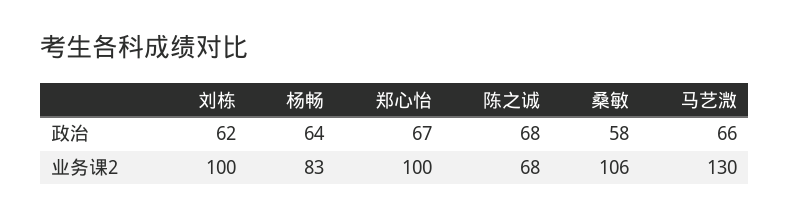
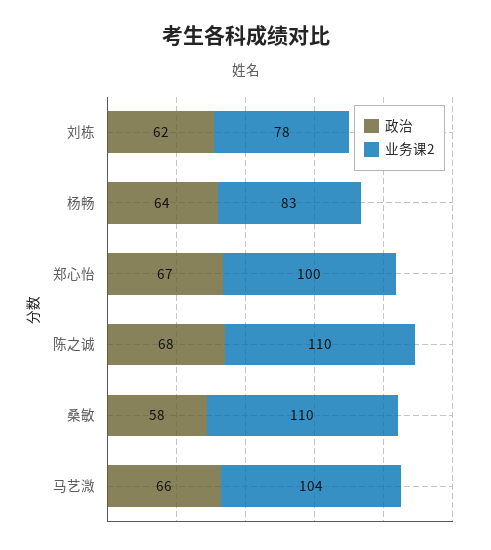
业务课2, 刘栋: 100 -> 78
业务课2, 陈之诚: 68 -> 110
业务课2, 桑敏: 106 -> 110
业务课2, 马艺溦: 130 -> 104

